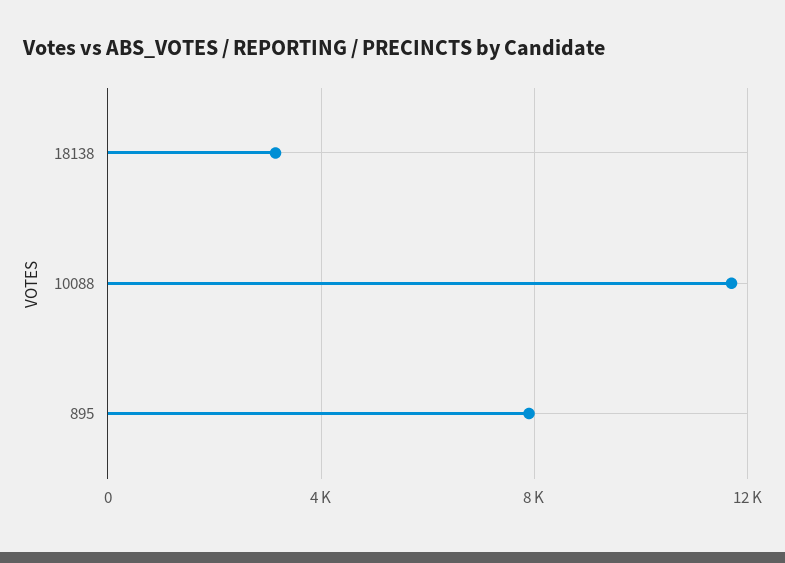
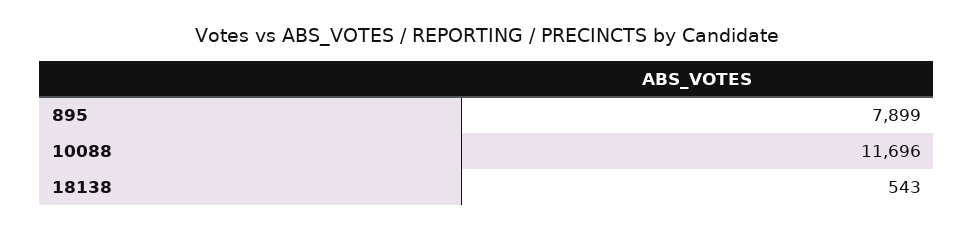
18138: 3000 -> 543

